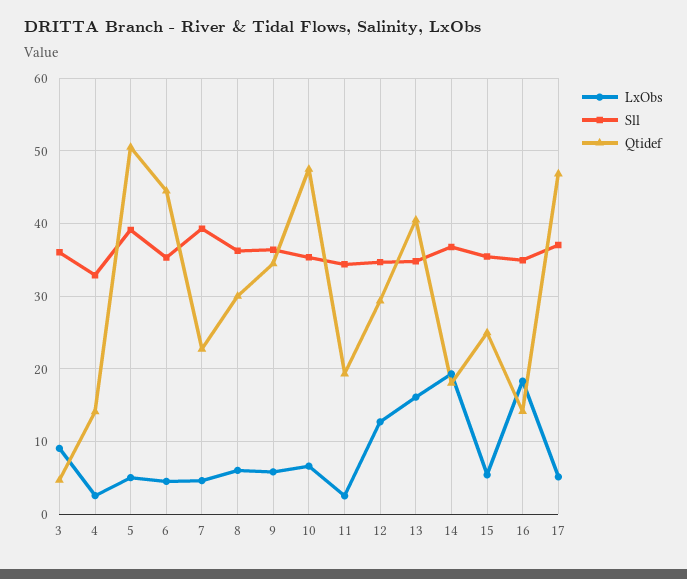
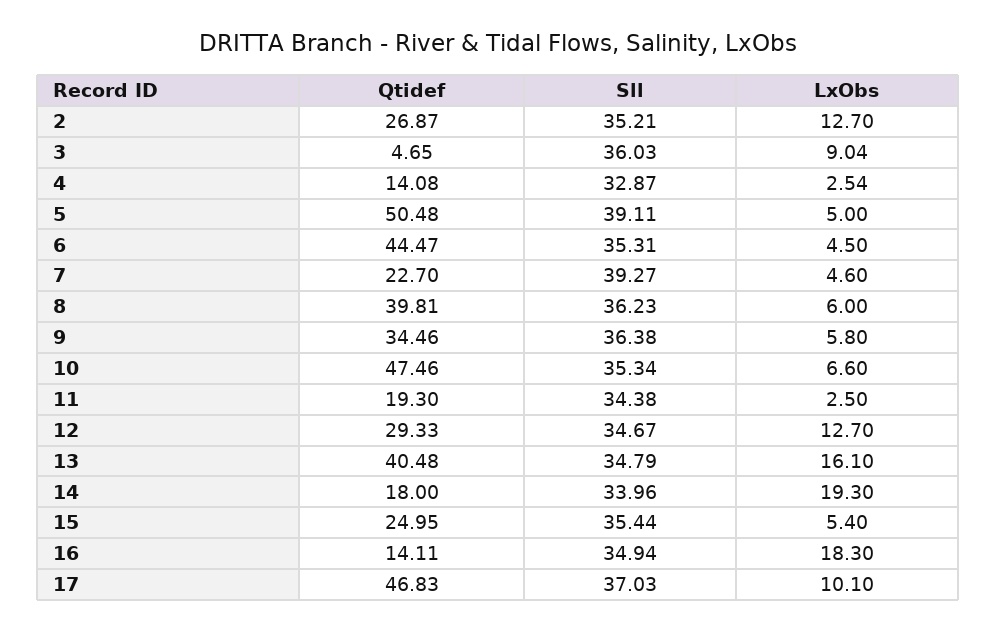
Qtidef, 8: 30 -> 39.81
Sll, 14: 37 -> 33.96
LxObs, 17: 5 -> 10.1
Qtidef, 2: none -> 26.87
Sll, 2: none -> 35.21
LxObs, 2: none -> 12.7

